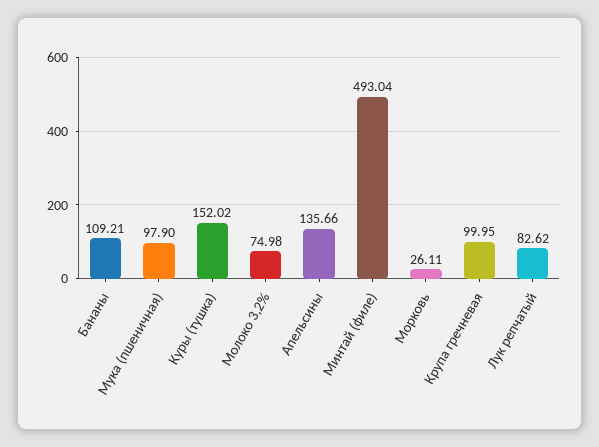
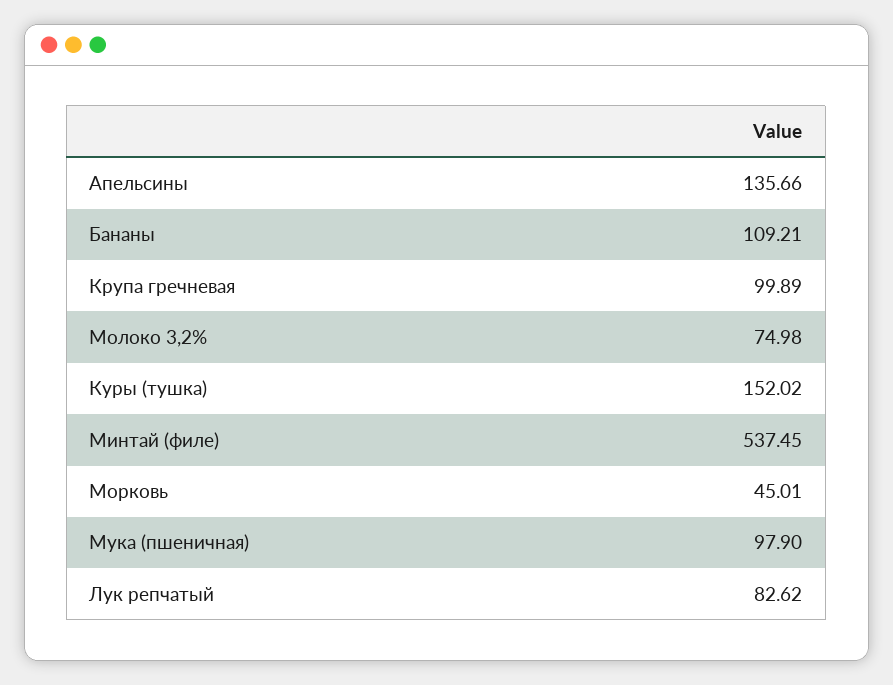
Минтай (филе): 493.04 -> 537.45
Морковь: 26.11 -> 45.01
Крупа гречневая: 99.95 -> 99.89

